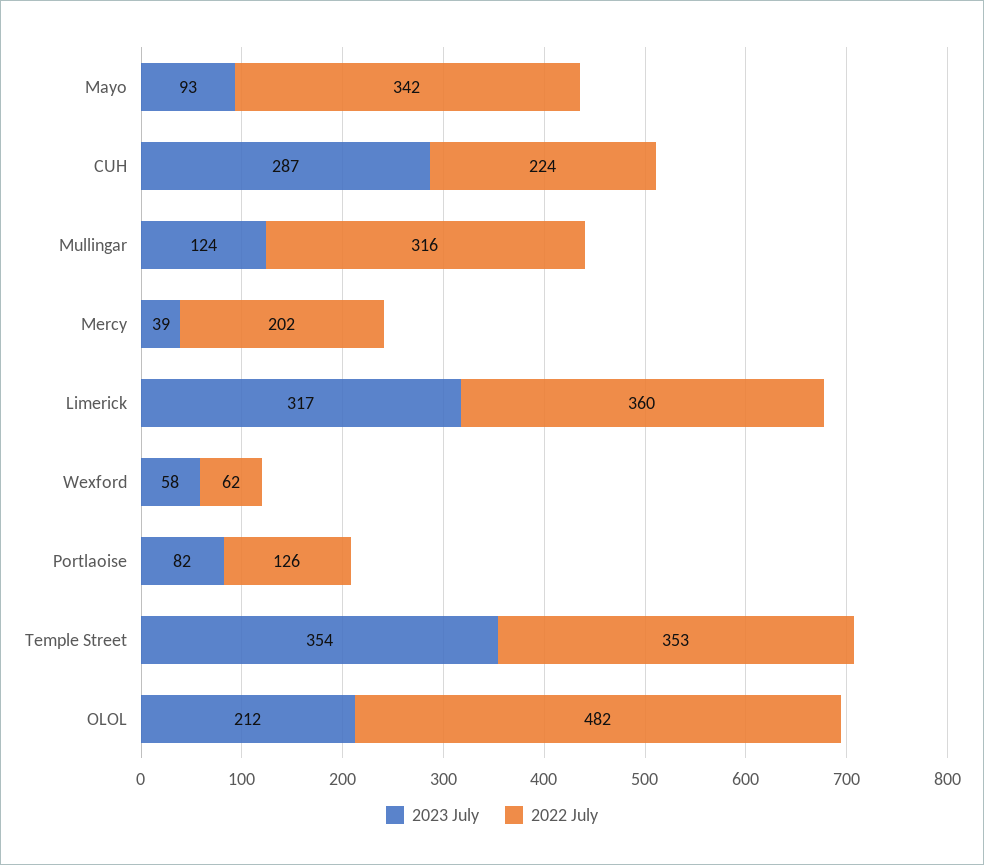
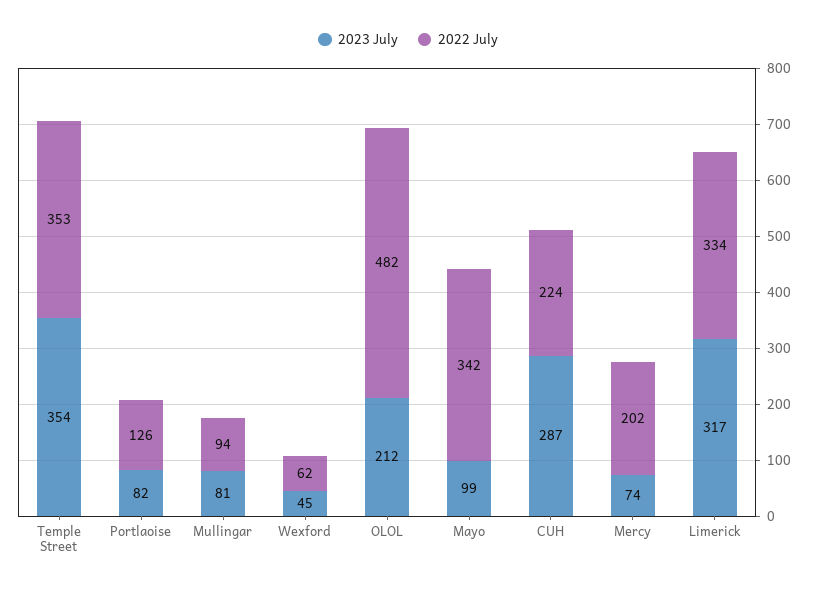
2023 July, Mayo: 93 -> 99
2023 July, Mullingar: 124 -> 81
2022 July, Mullingar: 316 -> 94
2023 July, Mercy: 39 -> 74
2022 July, Limerick: 360 -> 334
2023 July, Wexford: 58 -> 45

